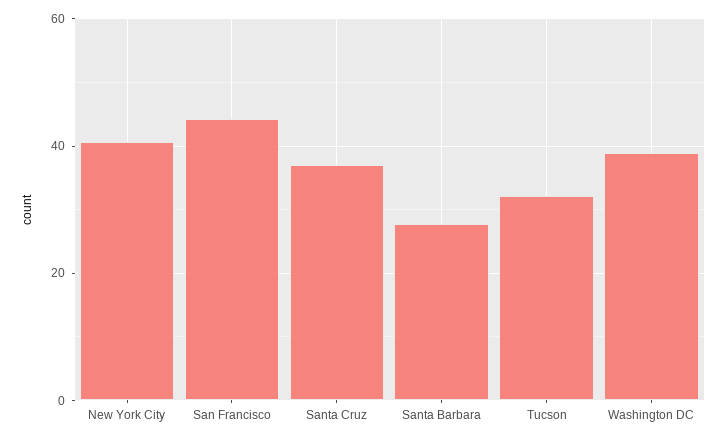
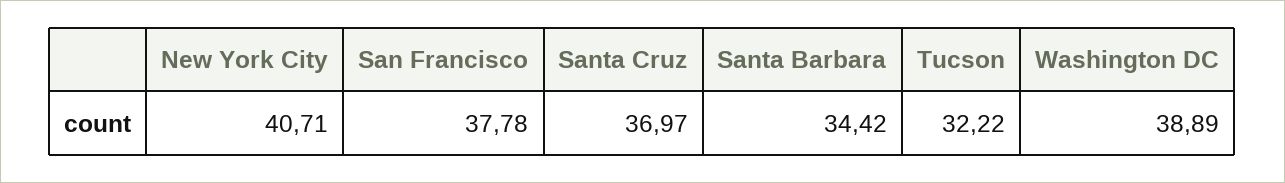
San Francisco: 44 -> 37.78
Santa Barbara: 28 -> 34.42

